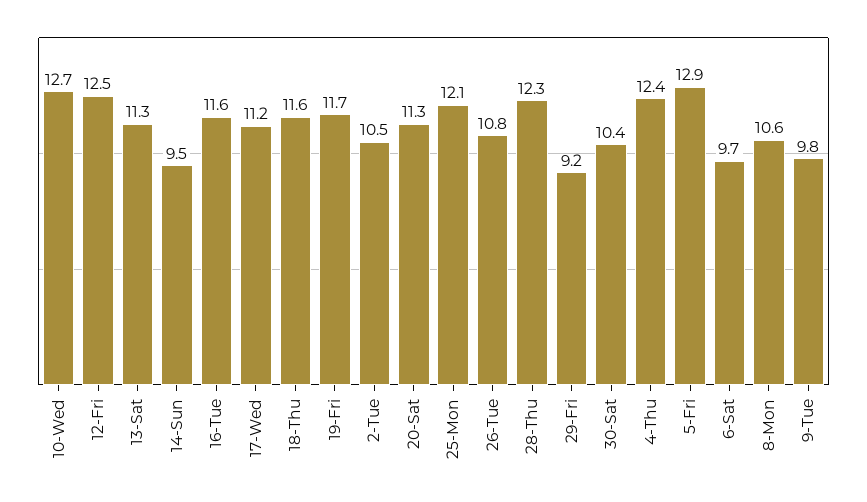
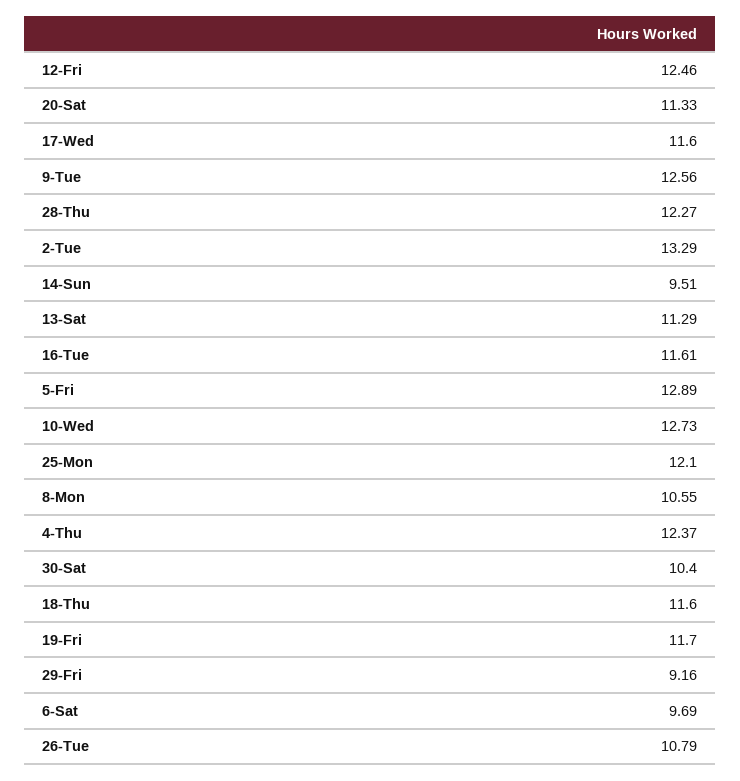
17-Wed: 11.2 -> 11.6
2-Tue: 10.5 -> 13.29
9-Tue: 9.8 -> 12.56

